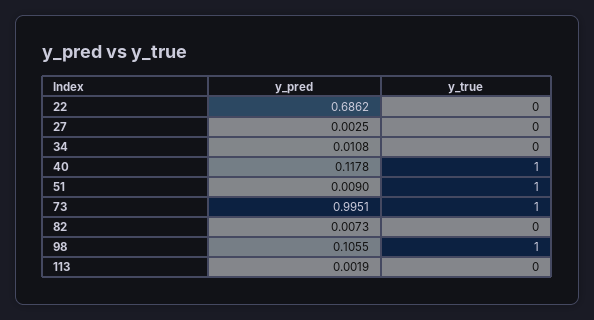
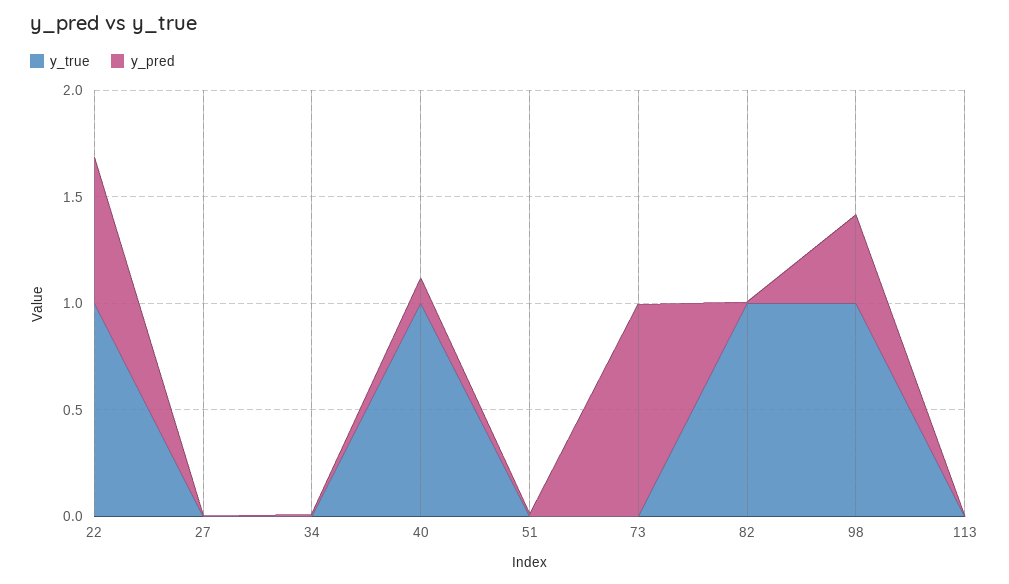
y_true, 22: 0 -> 1
y_true, 51: 1 -> 0
y_true, 73: 1 -> 0
y_true, 82: 0 -> 1
y_pred, 98: 0.1055 -> 0.4

